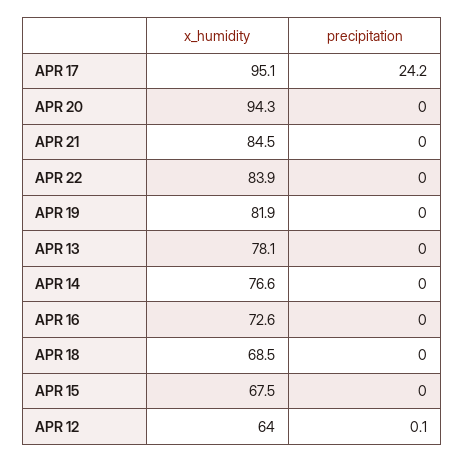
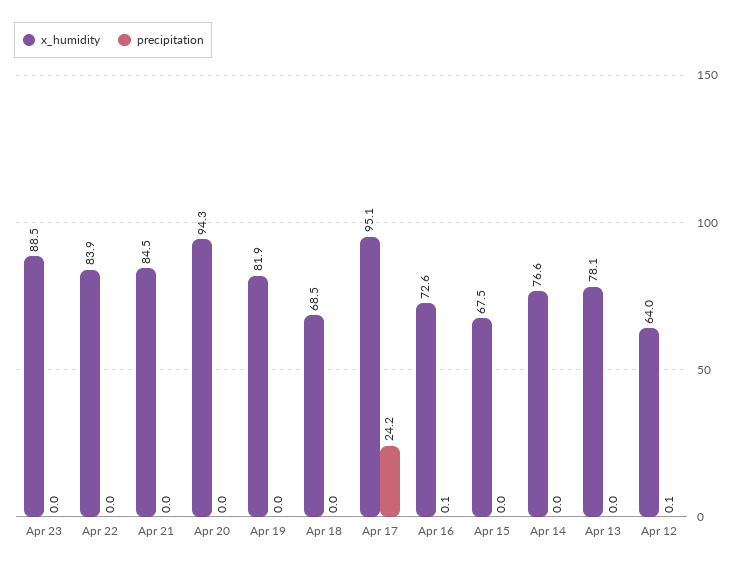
precipitation, APR 16: 0 -> 0.1
x_humidity, Apr 23: none -> 88.5
precipitation, Apr 23: none -> 0

